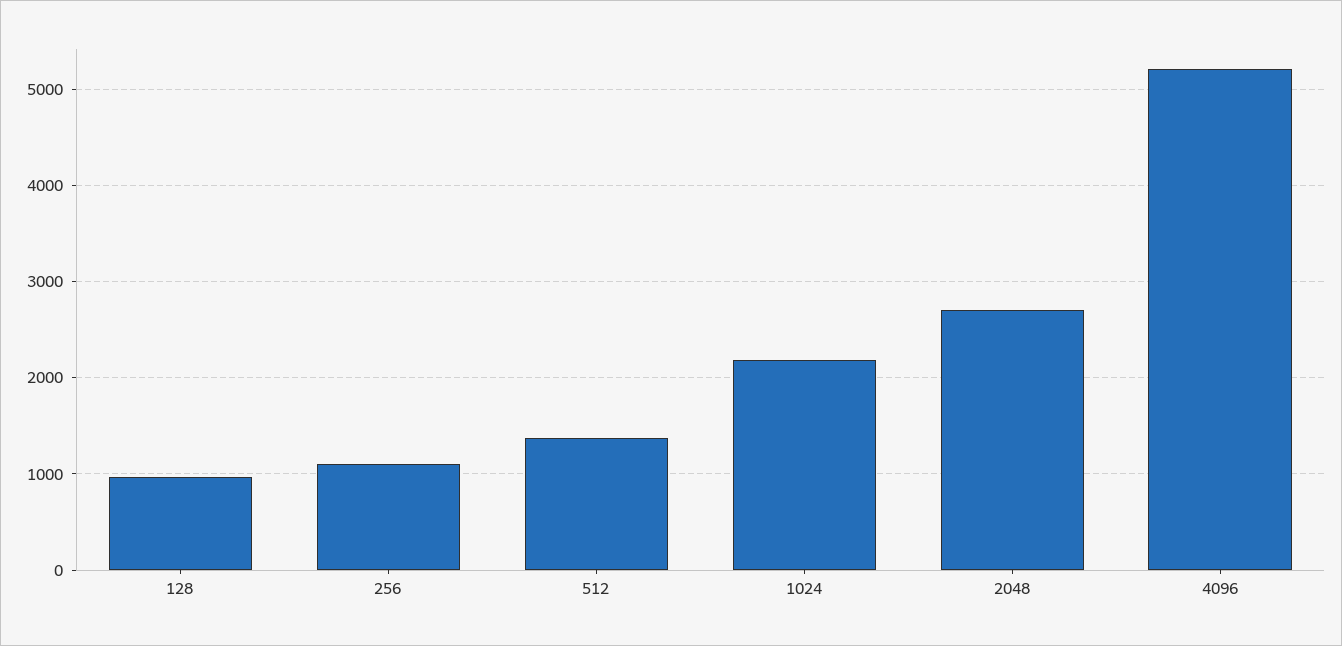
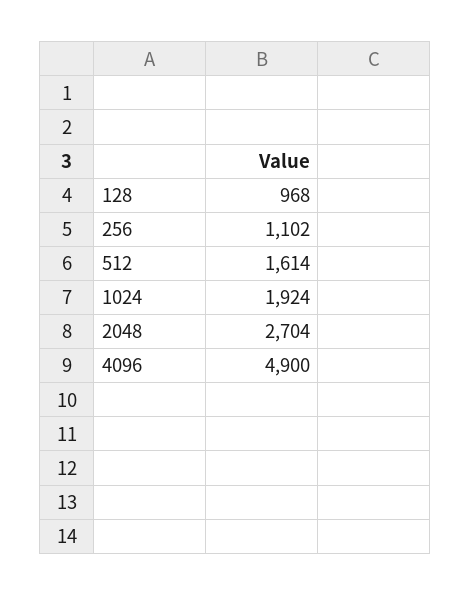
512: 1400 -> 1614
1024: 2200 -> 1924
4096: 5200 -> 4900

